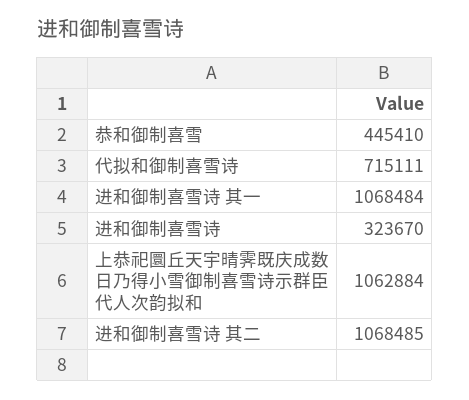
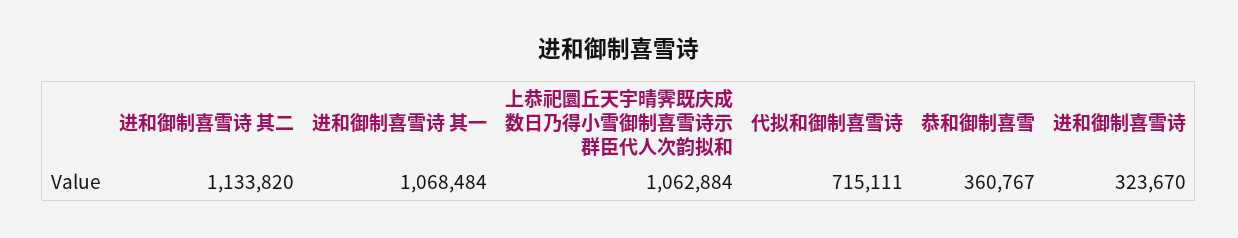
恭和御制喜雪: 445410 -> 360767
进和御制喜雪诗 其二: 1068485 -> 1133820

